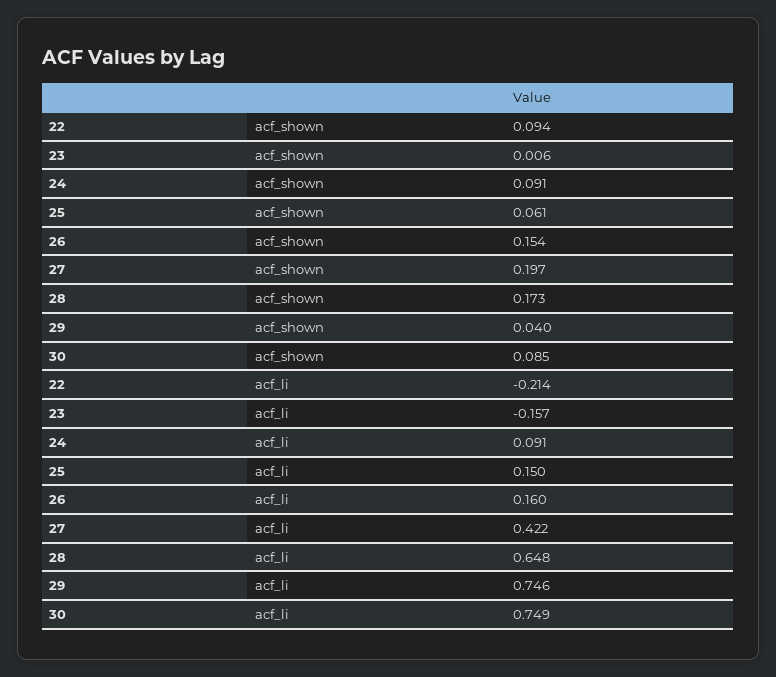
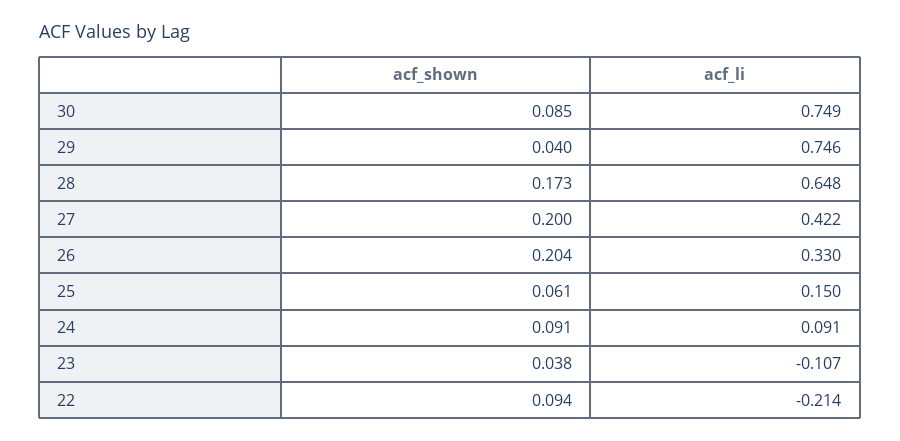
23, acf_shown: 0.006 -> 0.038
26, acf_shown: 0.154 -> 0.204
27, acf_shown: 0.197 -> 0.2
23, acf_li: -0.157 -> -0.107
26, acf_li: 0.16 -> 0.33

